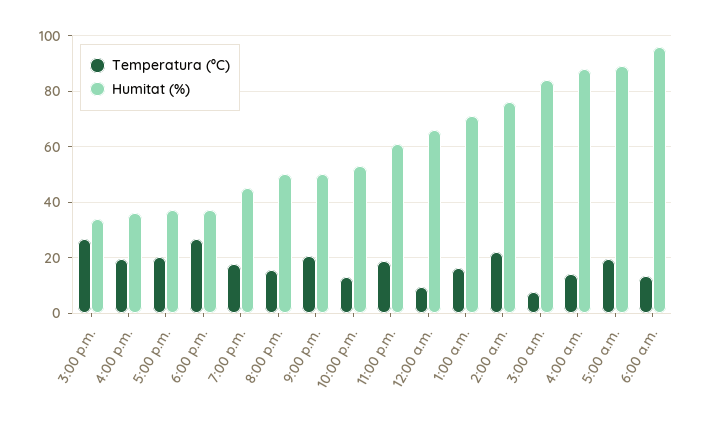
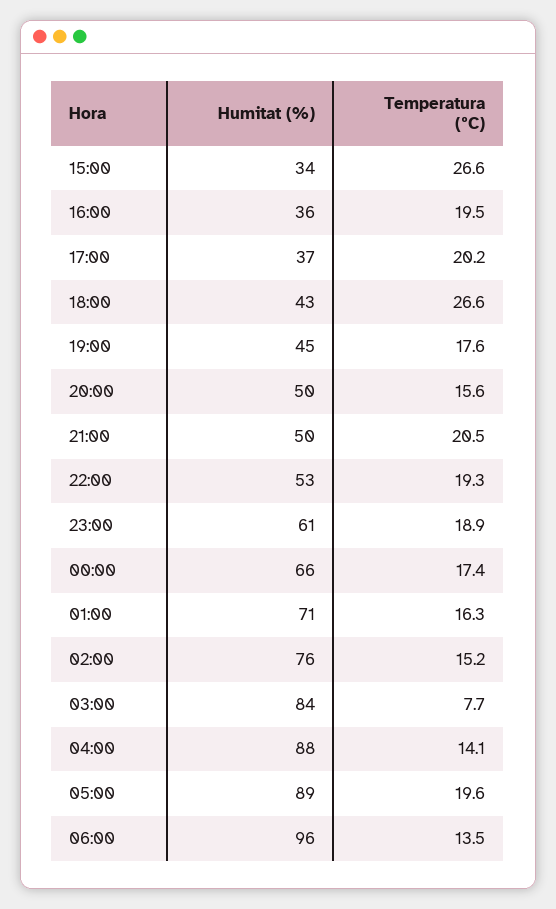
Humitat (%), 6:00 p.m.: 37.5 -> 43
Temperatura (ºC), 10:00 p.m.: 12.5 -> 19.3
Temperatura (ºC), 12:00 a.m.: 10 -> 17.4
Temperatura (ºC), 2:00 a.m.: 22.5 -> 15.2

